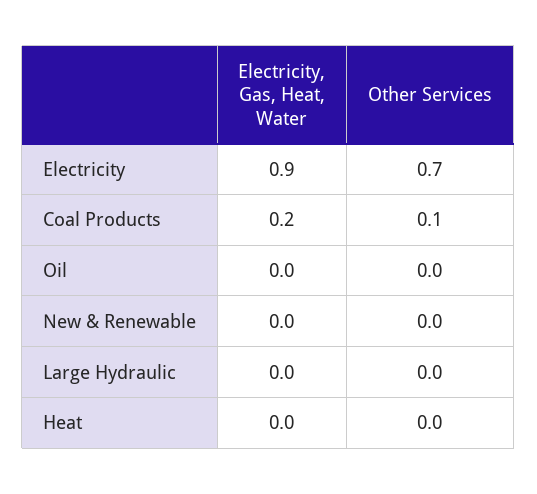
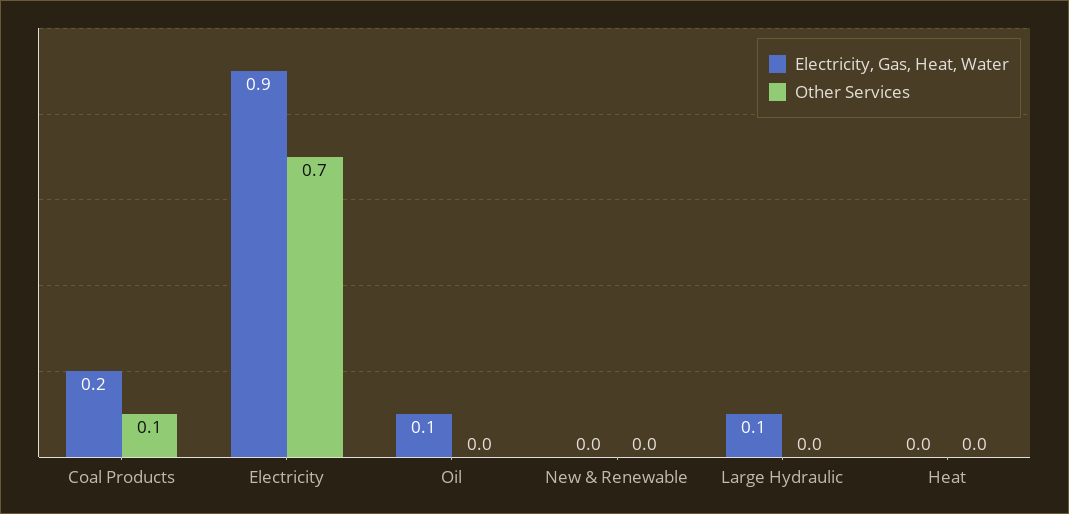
Electricity, Gas, Heat, Water, Oil: 0 -> 0.1
Electricity, Gas, Heat, Water, Large Hydraulic: 0 -> 0.1

